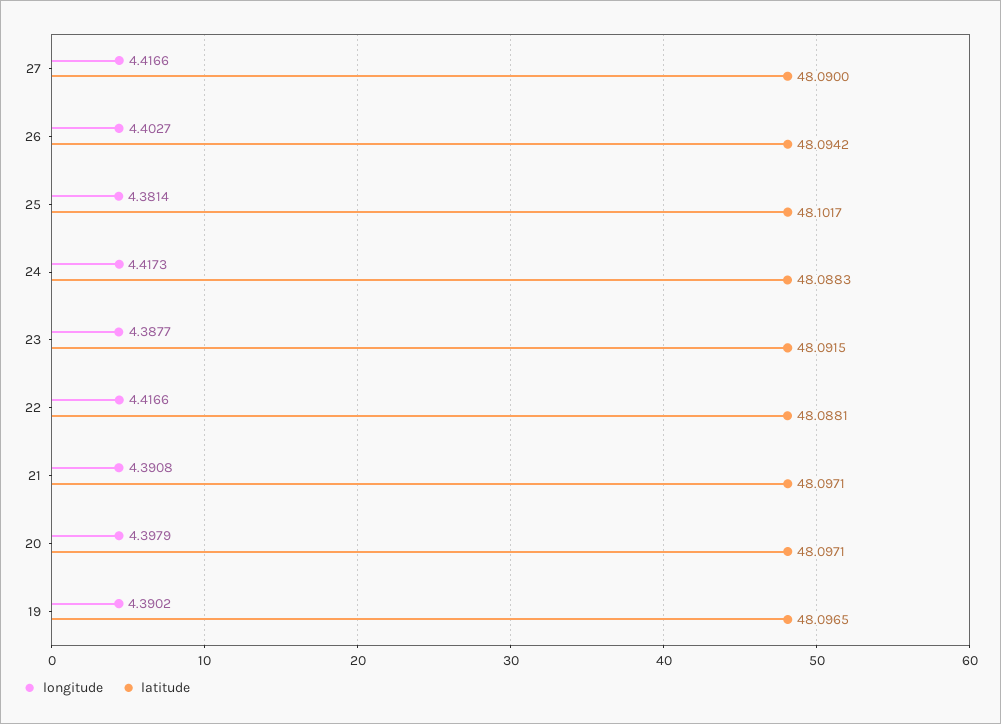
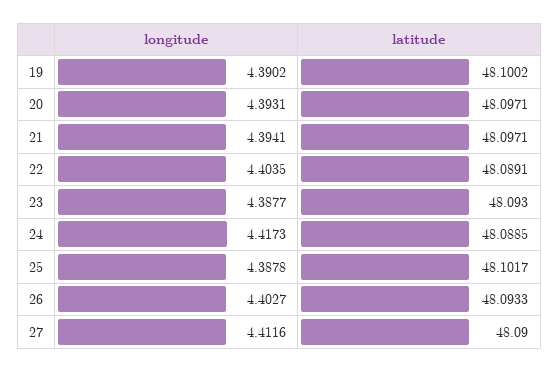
longitude, 27: 4.4166 -> 4.4116
latitude, 26: 48.0942 -> 48.0933
longitude, 25: 4.3814 -> 4.3878
latitude, 24: 48.0883 -> 48.0885
latitude, 23: 48.0915 -> 48.093
longitude, 22: 4.4166 -> 4.4035
latitude, 22: 48.0881 -> 48.0891
longitude, 21: 4.3908 -> 4.3941
longitude, 20: 4.3979 -> 4.3931
latitude, 19: 48.0965 -> 48.1002

